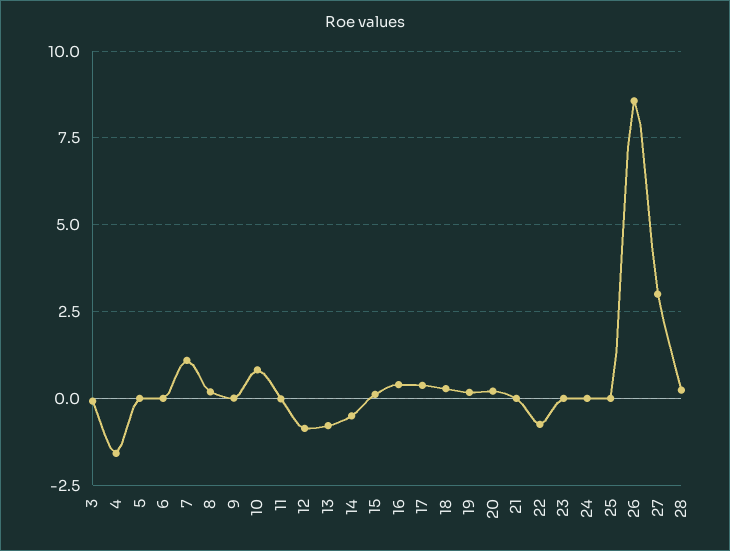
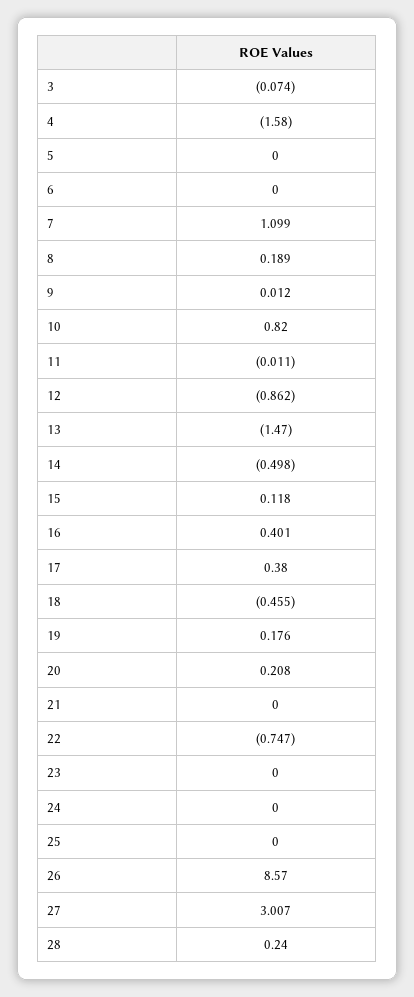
13: -0.75 -> -1.47
18: 0.25 -> -0.455

